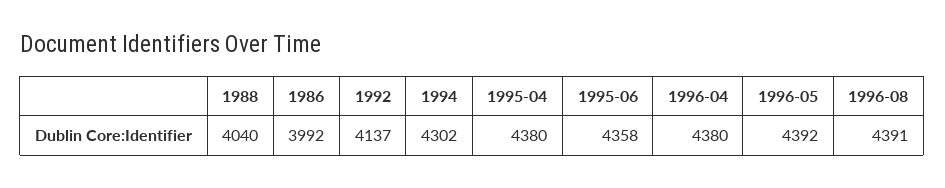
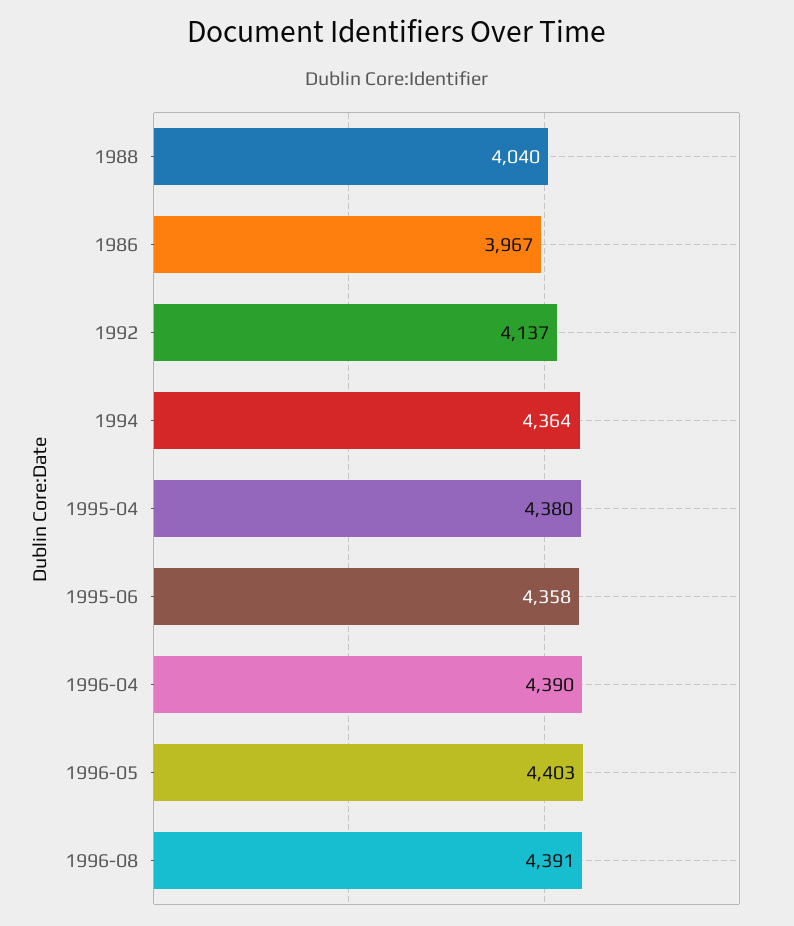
1986: 3992 -> 3967
1994: 4302 -> 4364
1996-04: 4380 -> 4390
1996-05: 4392 -> 4403

